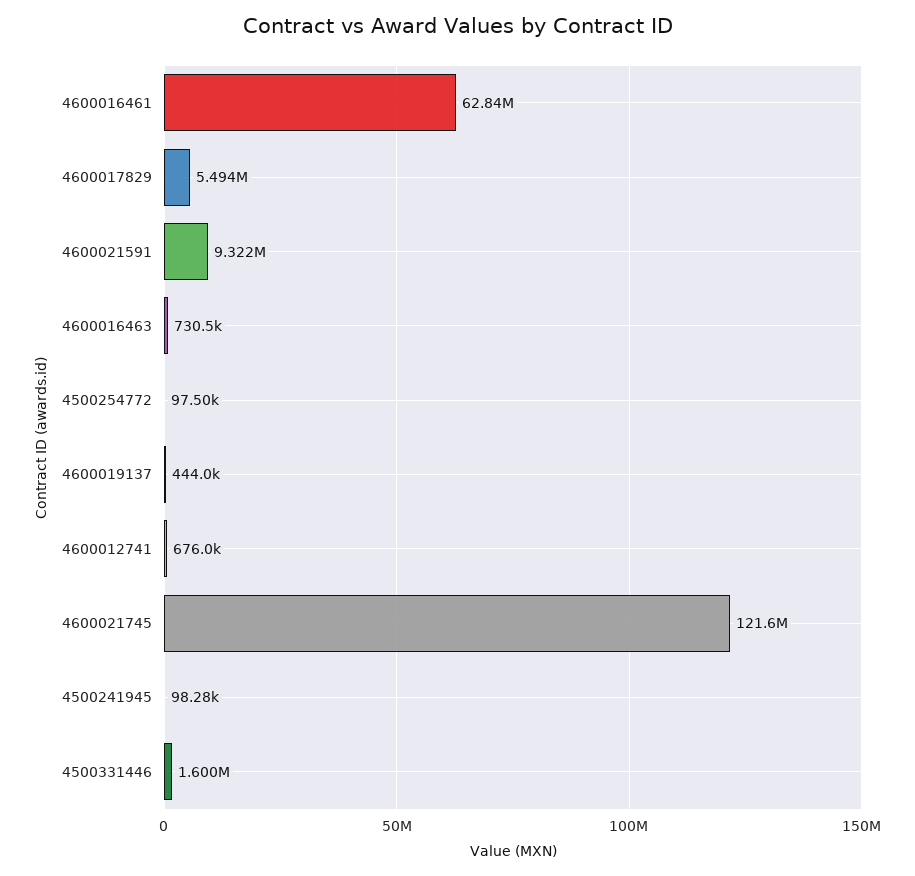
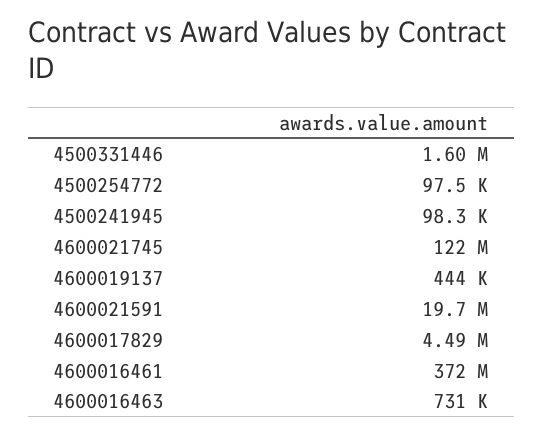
4600016461: 62840000 -> 372000000
4600017829: 5494000 -> 4490000
4600021591: 9322000 -> 19700000
4600012741: 676000 -> none

